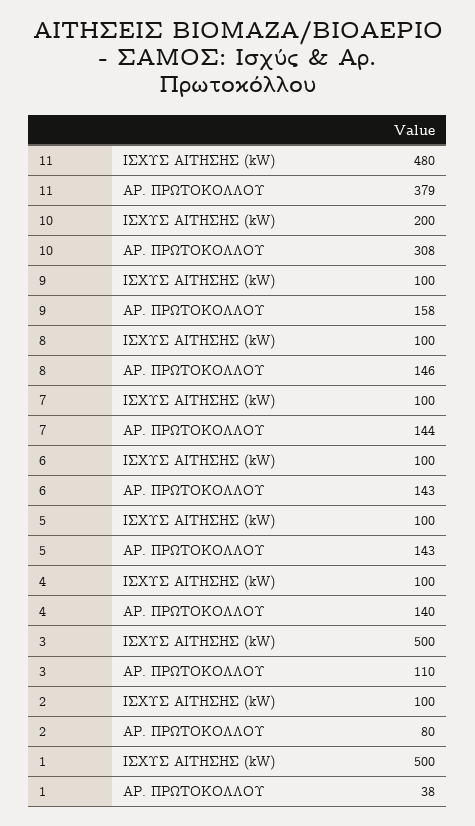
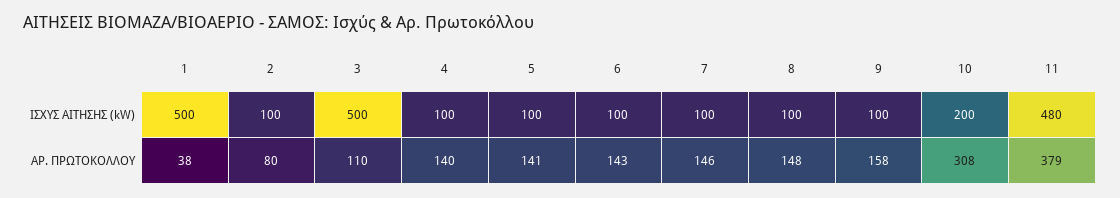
8, ΑΡ. ΠΡΩΤΟΚΟΛΛΟΥ: 146 -> 148
7, ΑΡ. ΠΡΩΤΟΚΟΛΛΟΥ: 144 -> 146
5, ΑΡ. ΠΡΩΤΟΚΟΛΛΟΥ: 143 -> 141

